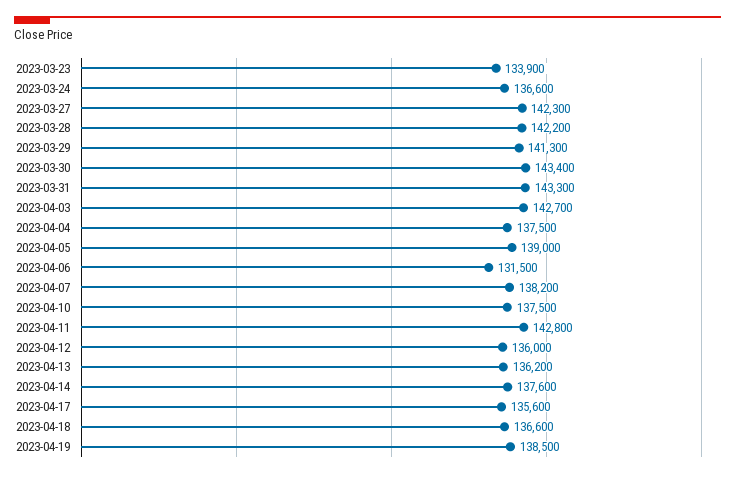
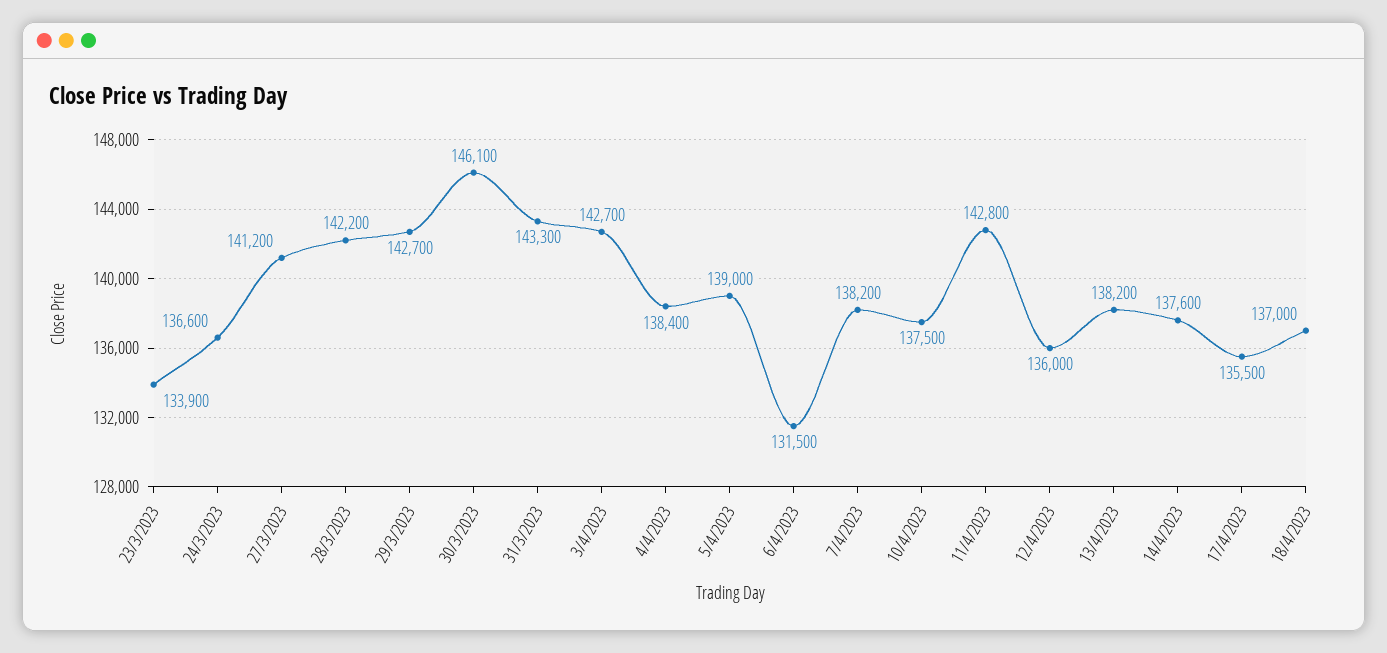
2023-03-27: 142300 -> 141200
2023-03-29: 141300 -> 142700
2023-03-30: 143400 -> 146100
2023-04-04: 137500 -> 138400
2023-04-13: 136200 -> 138200
2023-04-17: 135600 -> 135500
2023-04-18: 136600 -> 137000
2023-04-19: 138500 -> none

